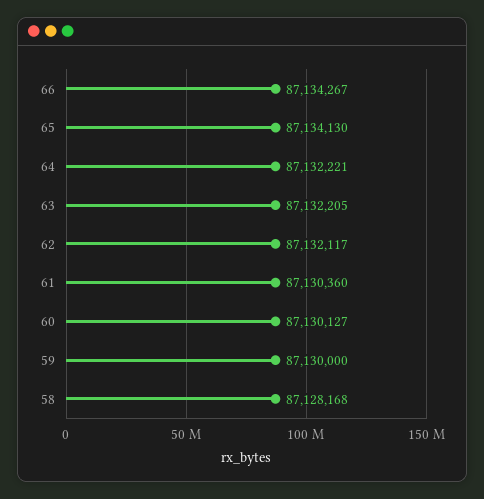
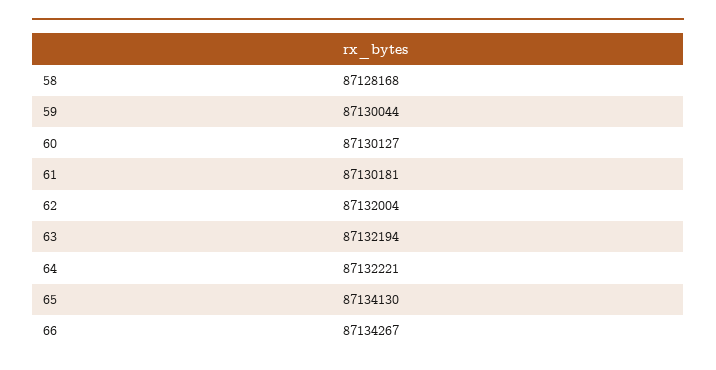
63: 87132205 -> 87132194
62: 87132117 -> 87132004
61: 87130360 -> 87130181
59: 87130000 -> 87130044

